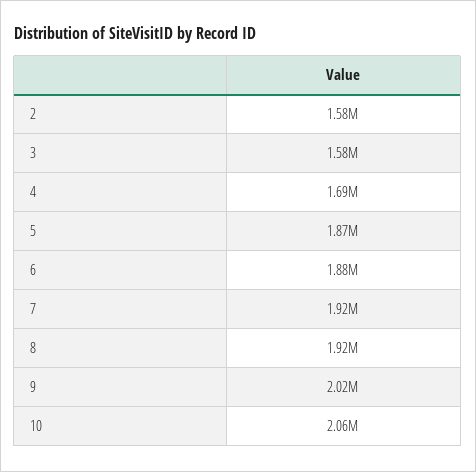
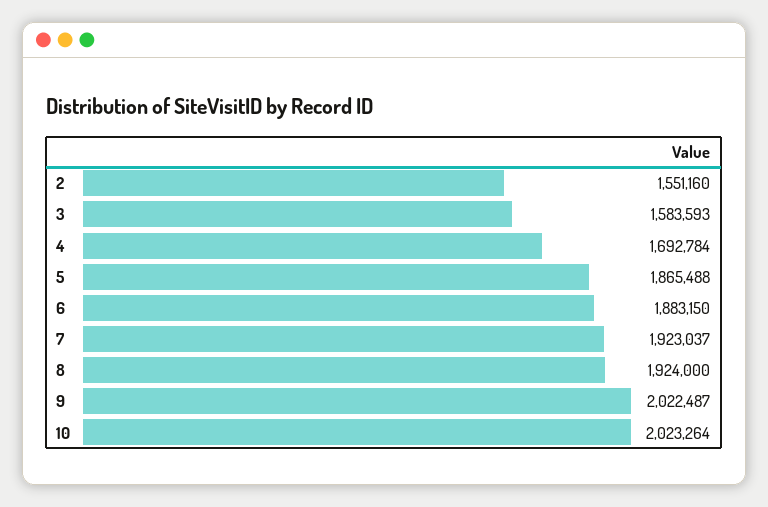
2: 1580000 -> 1551160
10: 2060000 -> 2023264

